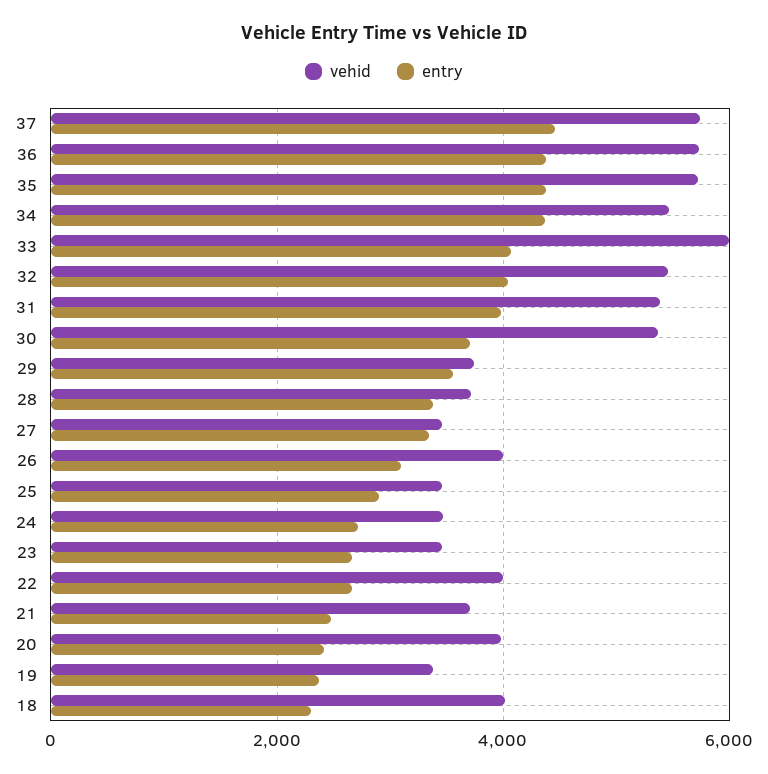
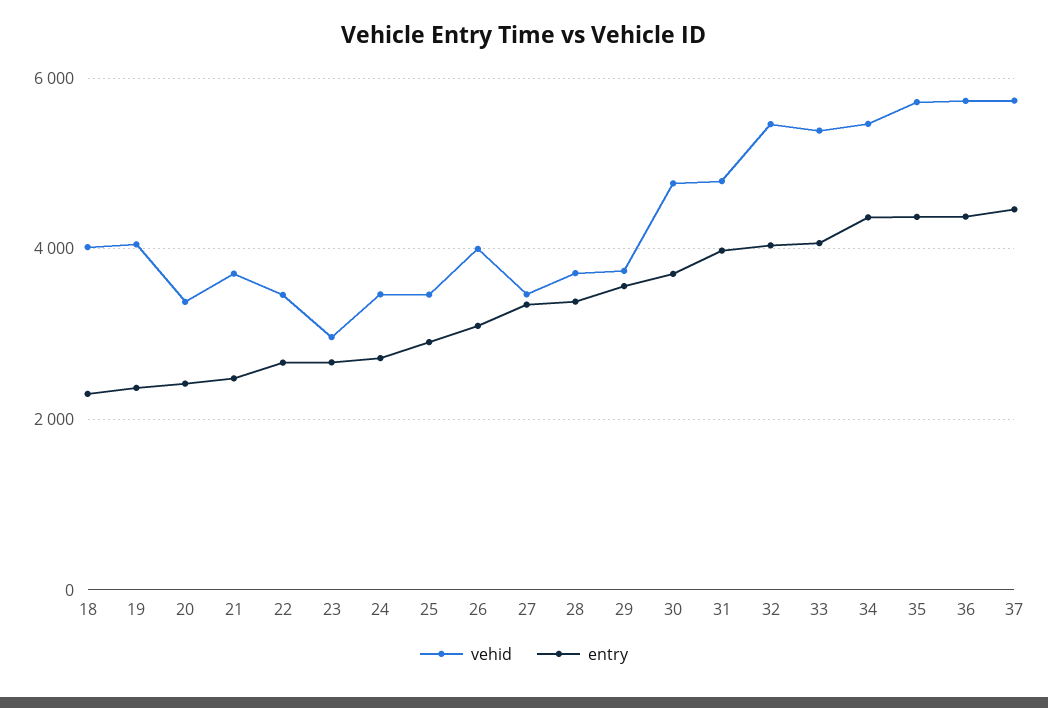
vehid, 33: 6000 -> 5400
vehid, 31: 5400 -> 4800
vehid, 30: 5400 -> 4800
vehid, 23: 3400 -> 3000
vehid, 22: 4000 -> 3400
vehid, 20: 4000 -> 3400
vehid, 19: 3400 -> 4000

